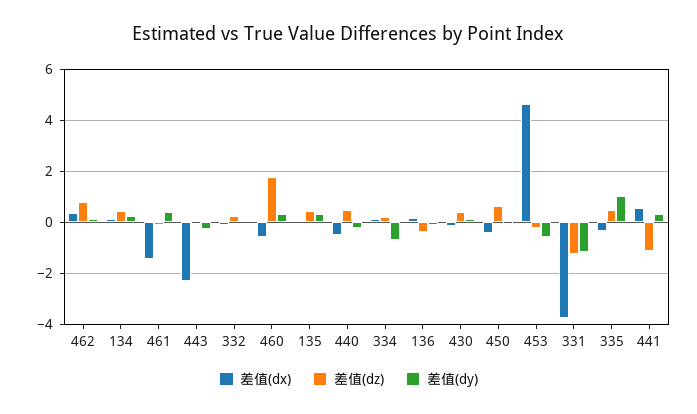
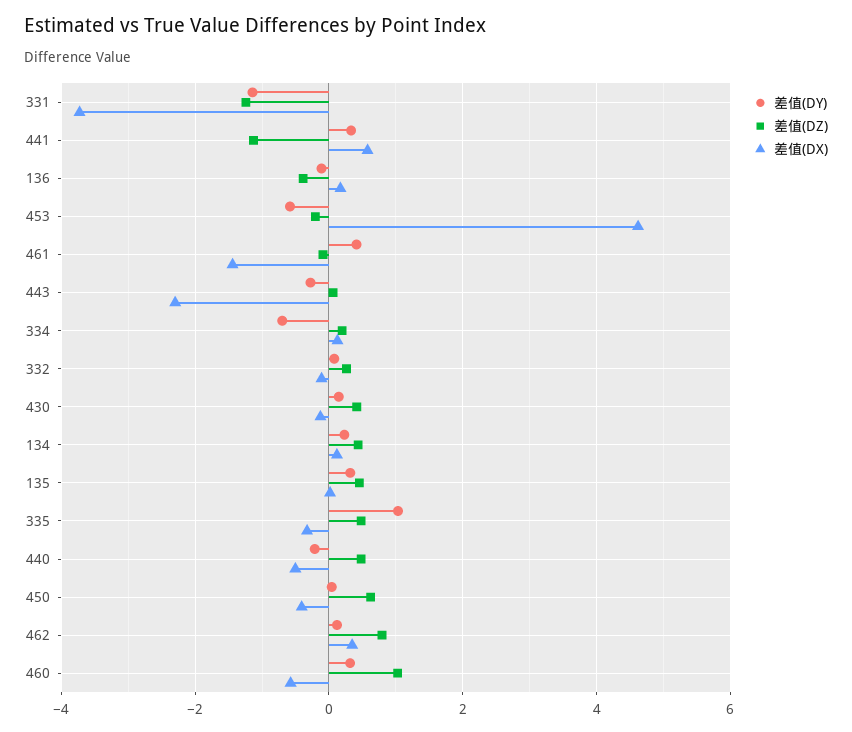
差值(dz), 460: 1.75 -> 1

